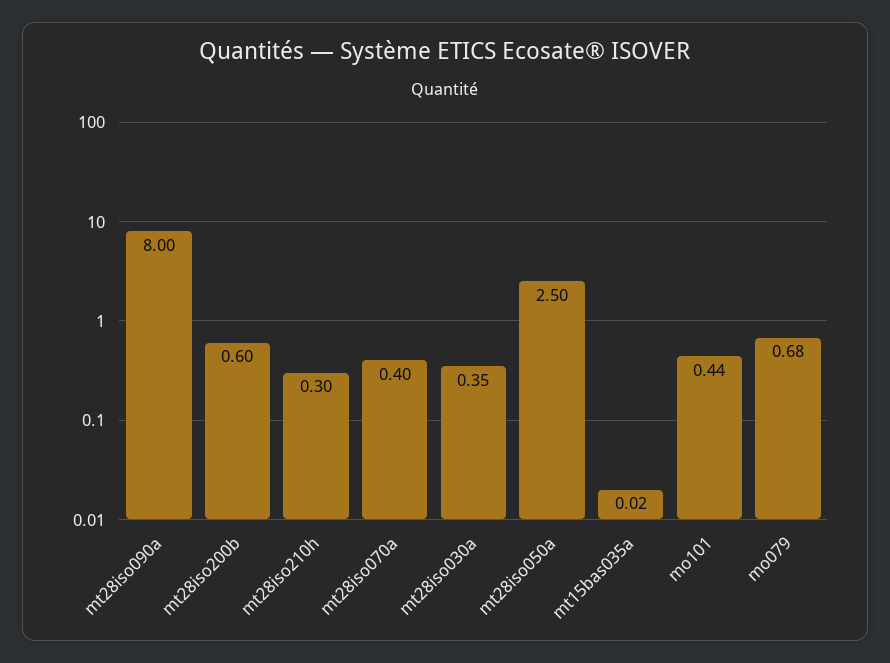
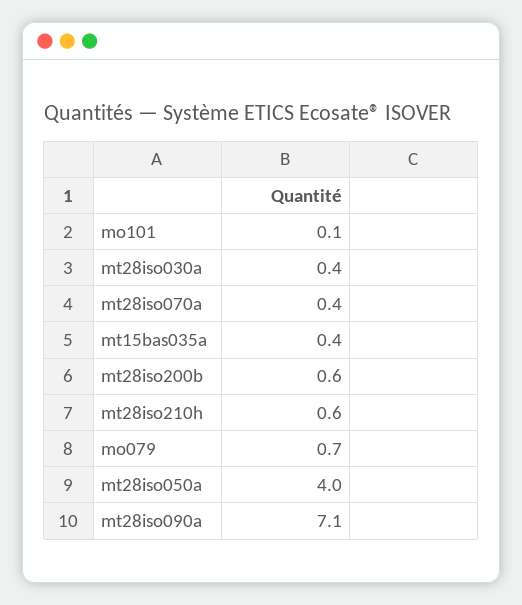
mt28iso090a: 8 -> 7.1
mt28iso210h: 0.3 -> 0.6
mt28iso050a: 2.5 -> 4
mt15bas035a: 0.02 -> 0.4
mo101: 0.44 -> 0.1

